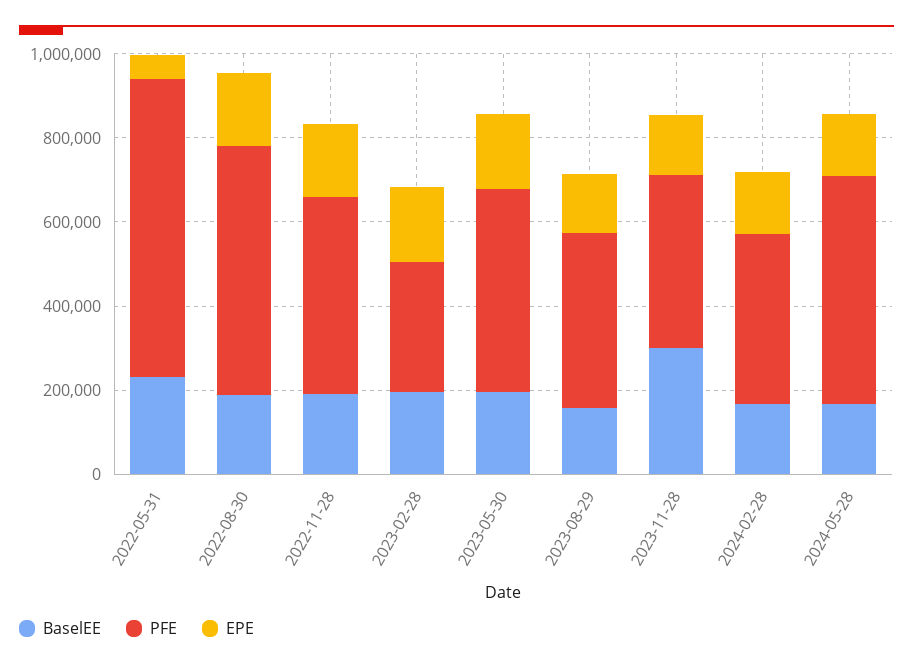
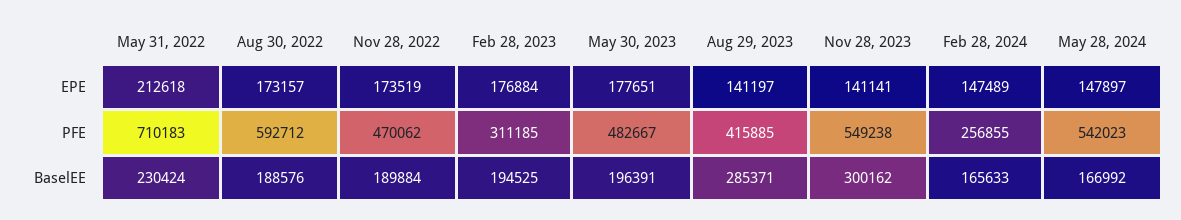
EPE, 2022-05-31: 50000 -> 212618
BaselEE, 2023-08-29: 150000 -> 285371
PFE, 2023-11-28: 400000 -> 549238
PFE, 2024-02-28: 400000 -> 256855

